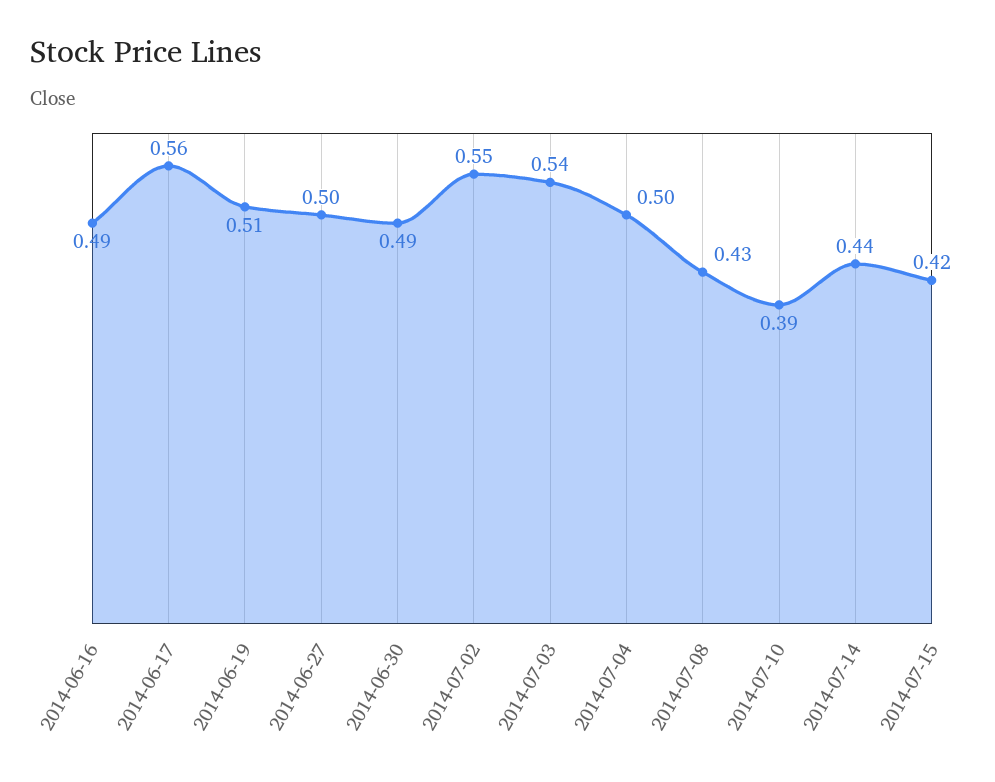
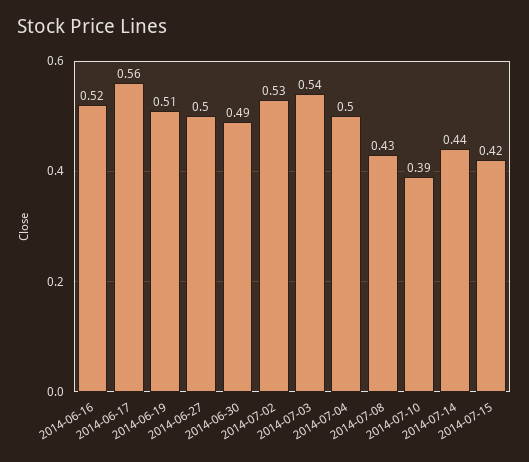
2014-06-16: 0.49 -> 0.52
2014-07-02: 0.55 -> 0.53

